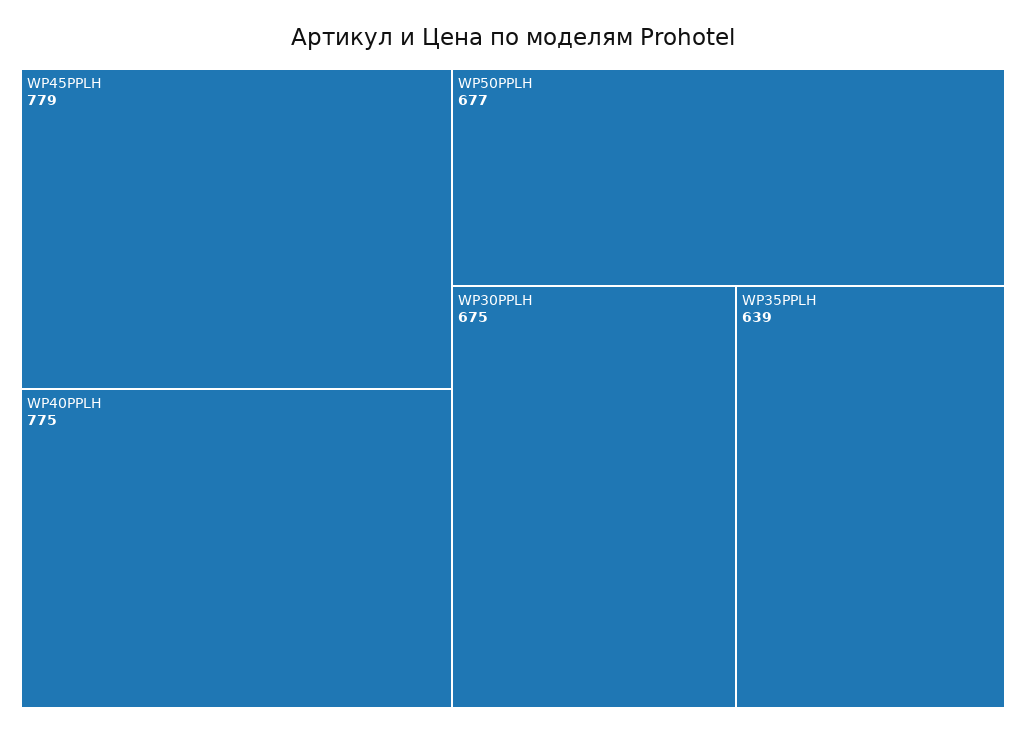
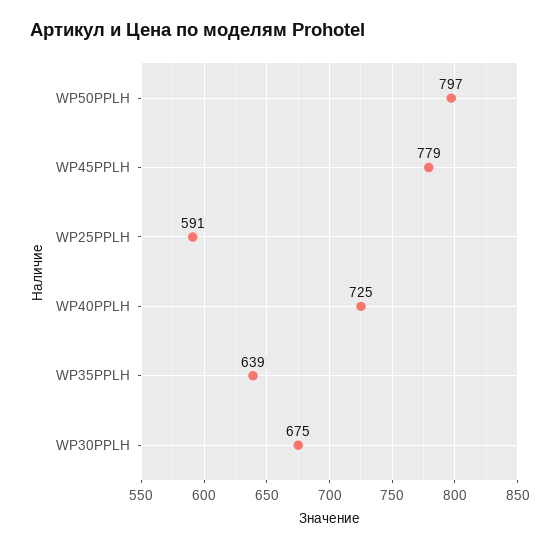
WP40PPLH: 775 -> 725
WP50PPLH: 677 -> 797
WP25PPLH: none -> 591

